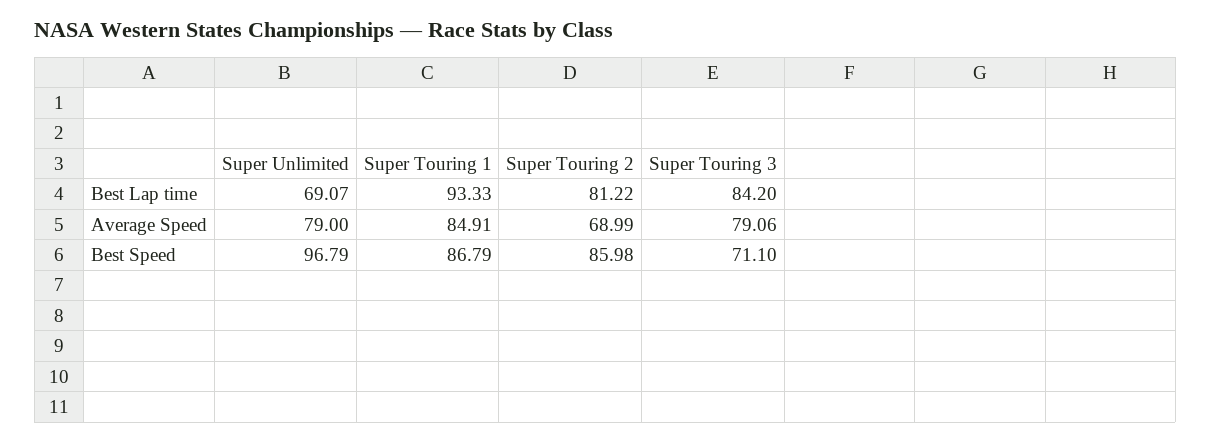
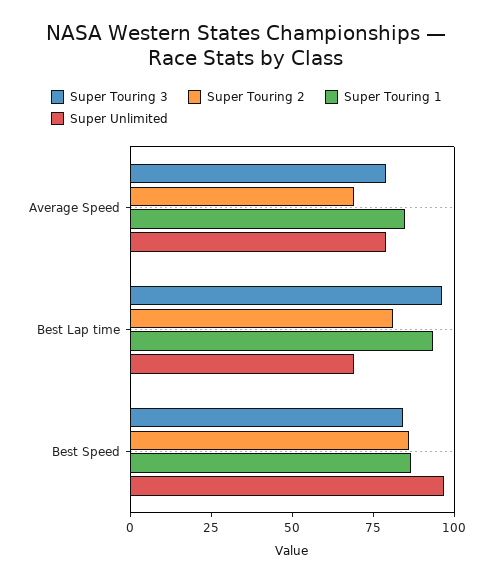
Super Touring 3, Best Lap time: 84.2 -> 95
Super Touring 3, Best Speed: 71.1 -> 85

